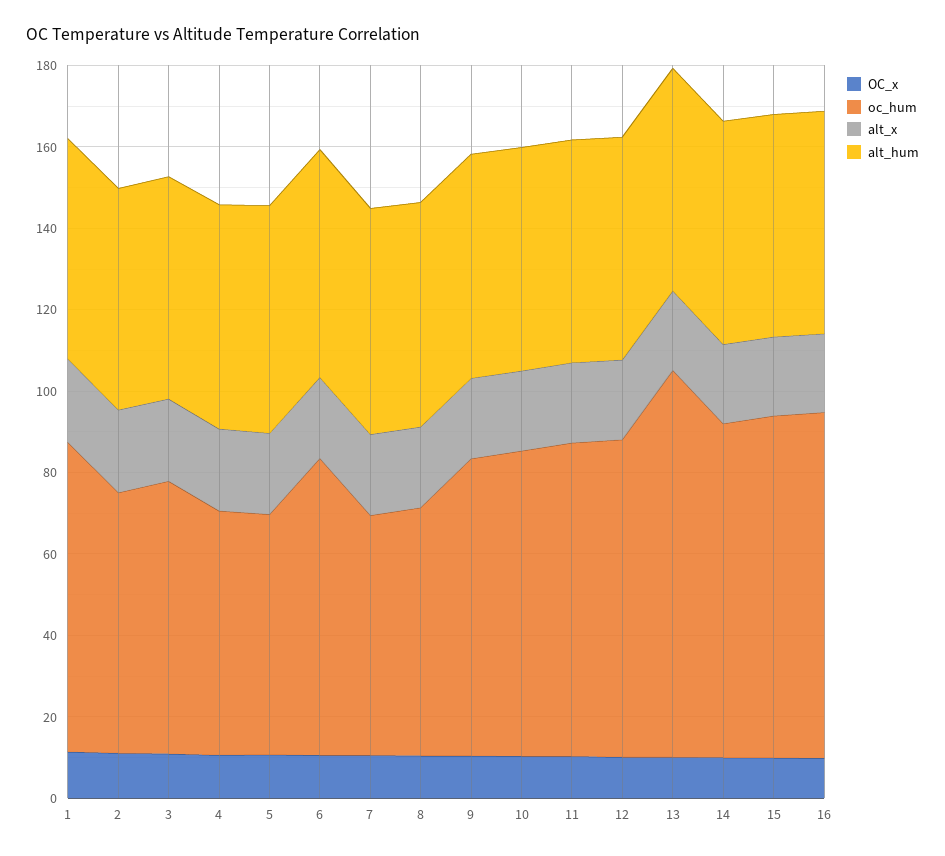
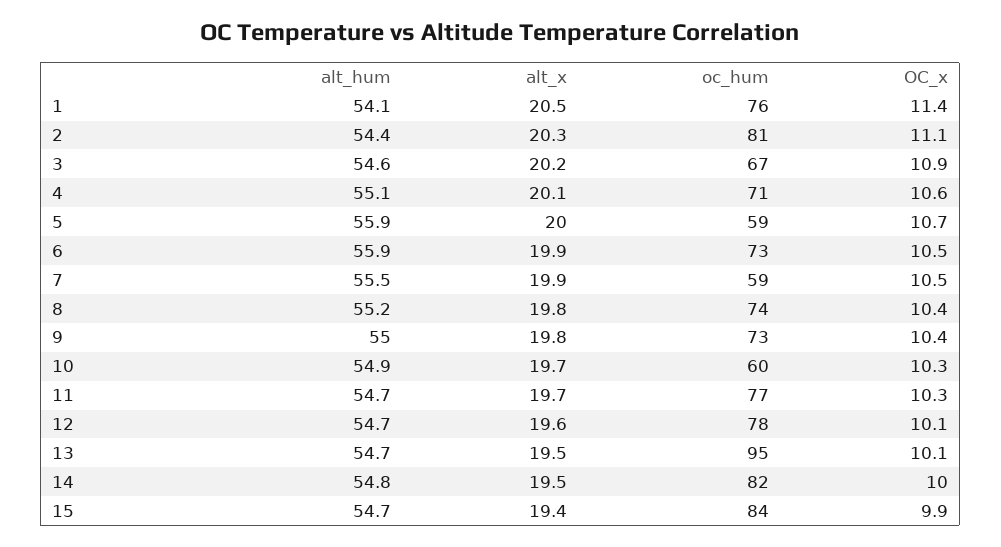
oc_hum, 2: 65 -> 81
oc_hum, 4: 60 -> 71
oc_hum, 8: 60 -> 74
oc_hum, 10: 75 -> 60
OC_x, 16: 10 -> none
oc_hum, 16: 85 -> none
alt_x, 16: 20 -> none
alt_hum, 16: 55 -> none

